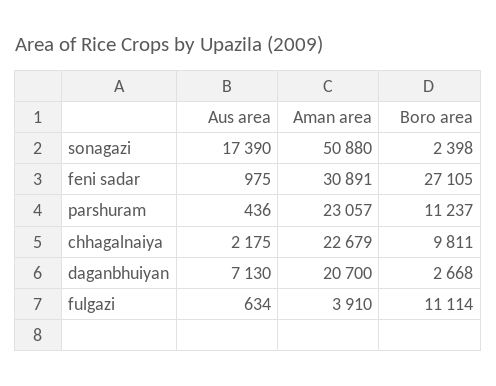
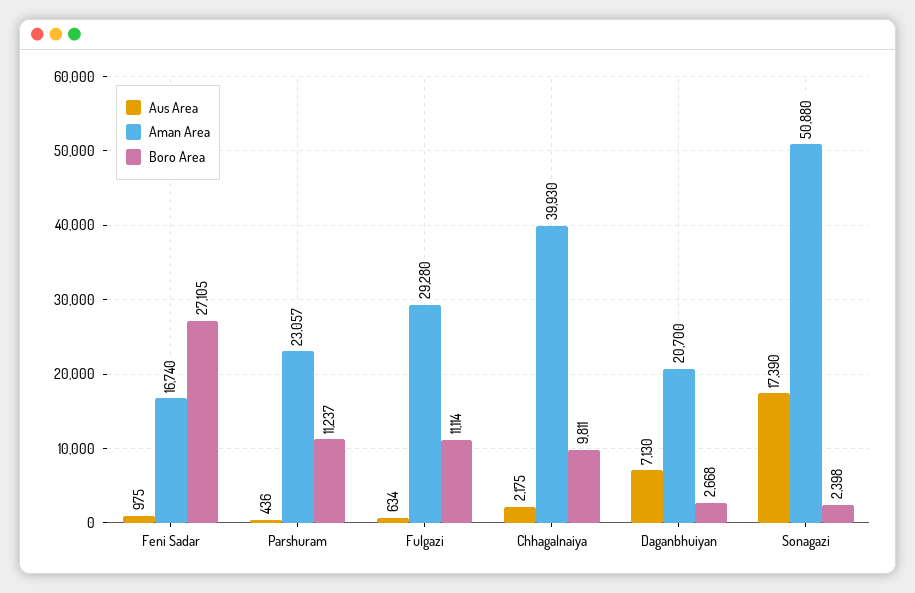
Aman area, feni sadar: 30891 -> 16740
Aman area, chhagalnaiya: 22679 -> 39930
Aman area, fulgazi: 3910 -> 29280

